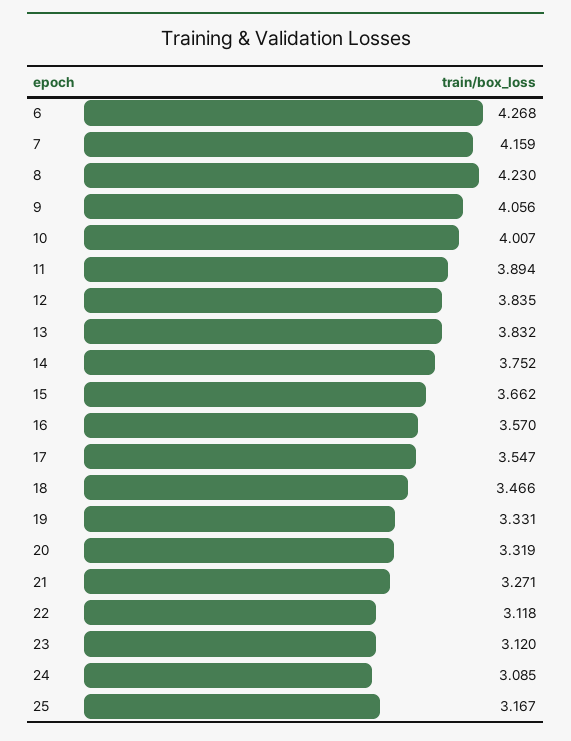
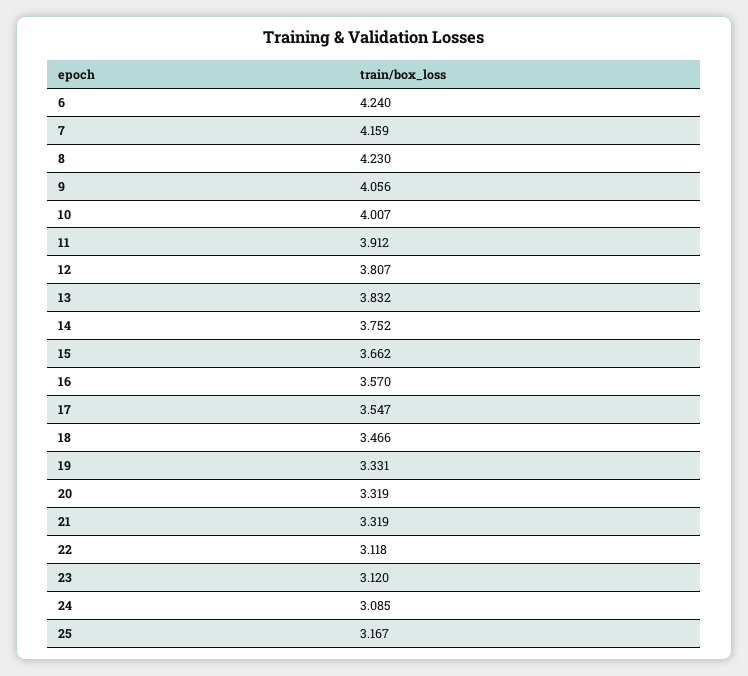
6: 4.268 -> 4.24
11: 3.894 -> 3.912
12: 3.835 -> 3.807
21: 3.271 -> 3.319

